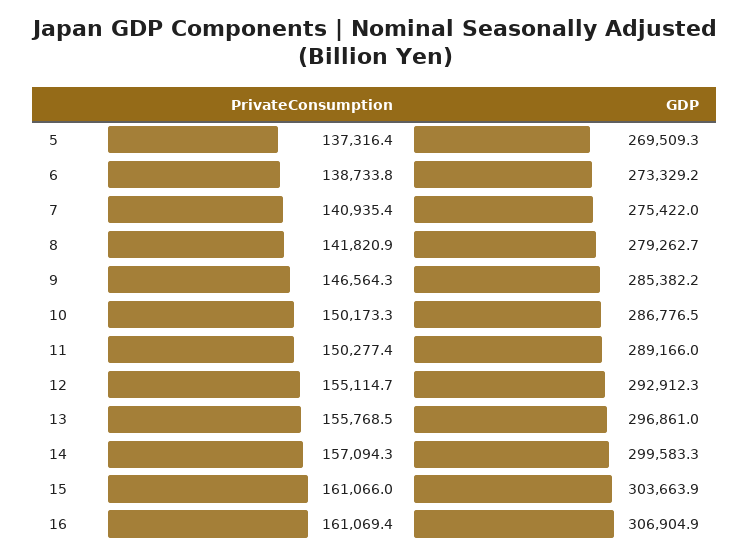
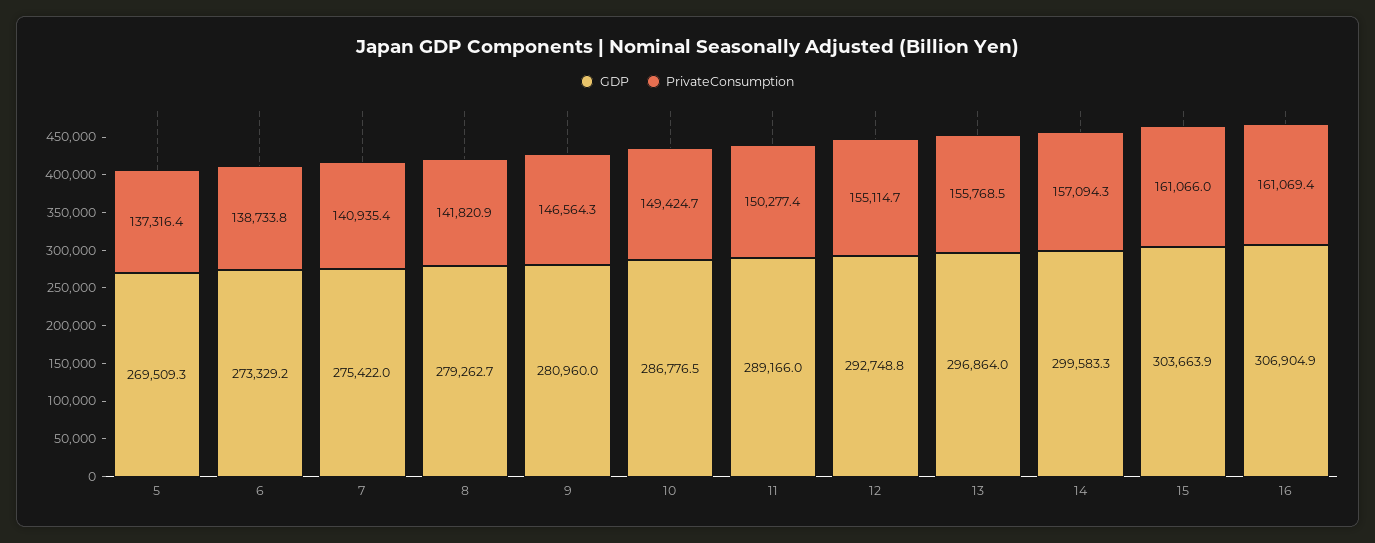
GDP, 9: 285382.2 -> 280960
PrivateConsumption, 10: 150173.3 -> 149424.7
GDP, 12: 292912.3 -> 292748.8
GDP, 13: 296861 -> 296864

